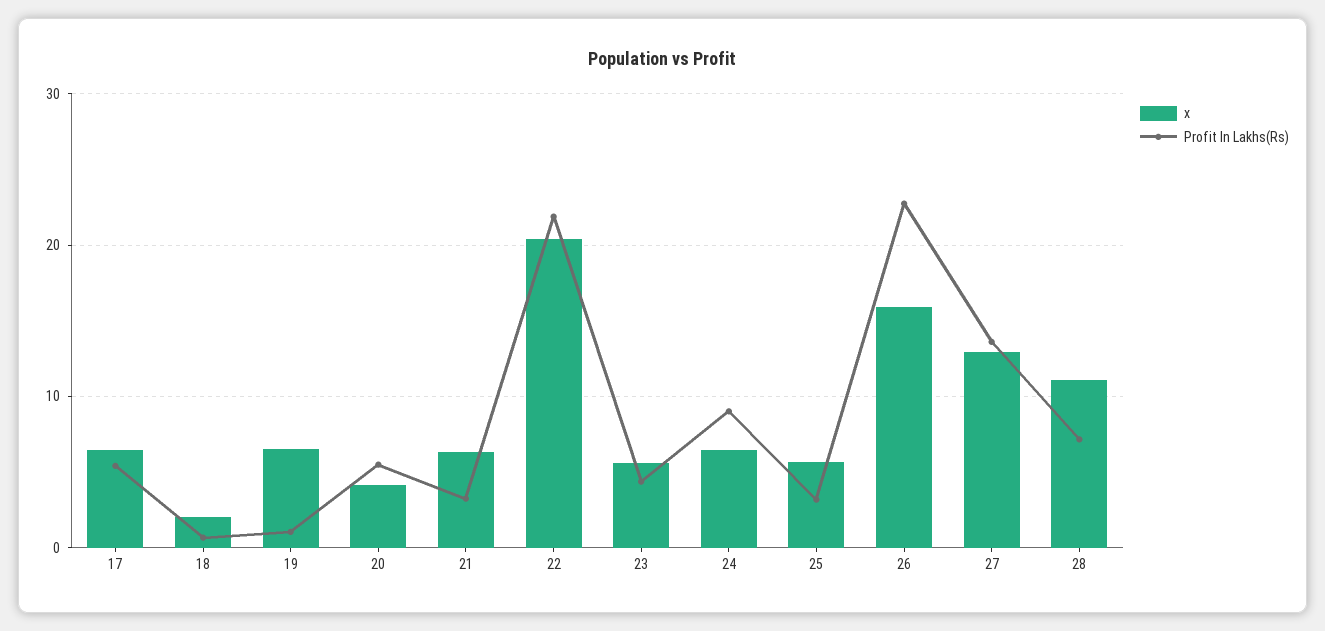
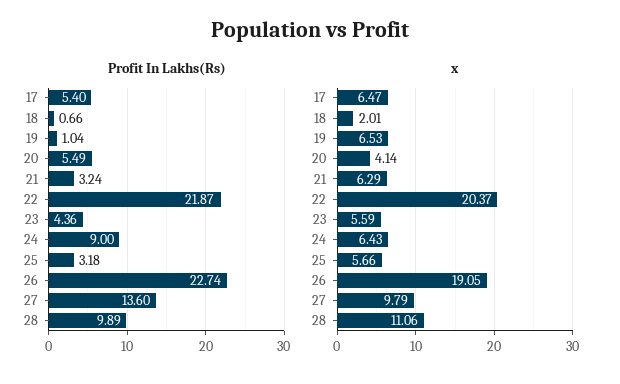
x, 26: 16 -> 19.05
x, 27: 13 -> 9.79
Profit In Lakhs(Rs), 28: 7 -> 9.89

